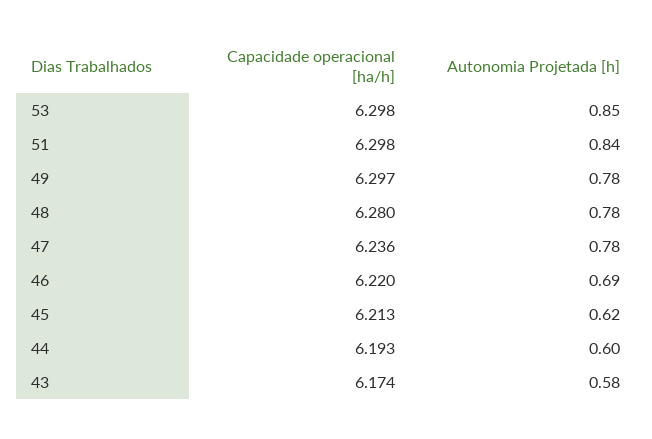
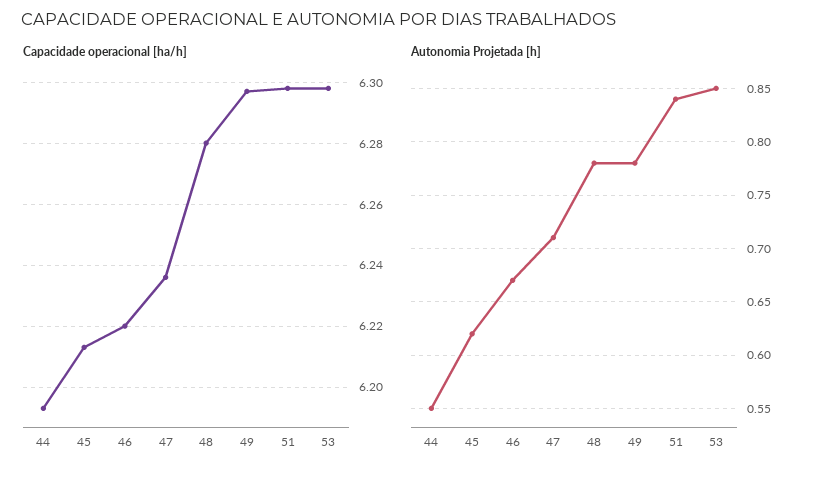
Autonomia Projetada [h], 47: 0.78 -> 0.71
Autonomia Projetada [h], 46: 0.69 -> 0.67
Autonomia Projetada [h], 44: 0.6 -> 0.55
Capacidade operacional [ha/h], 43: 6.174 -> none
Autonomia Projetada [h], 43: 0.58 -> none

